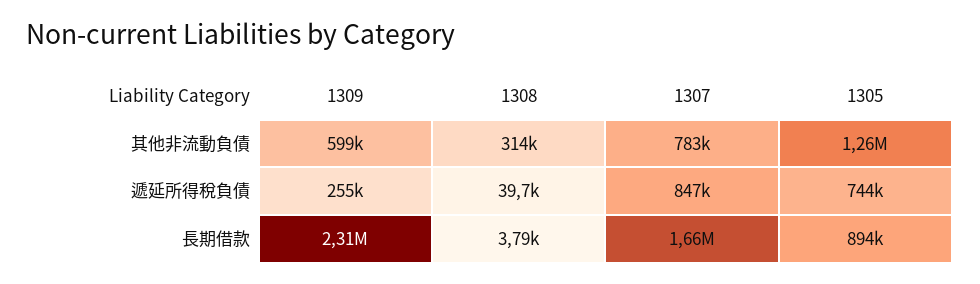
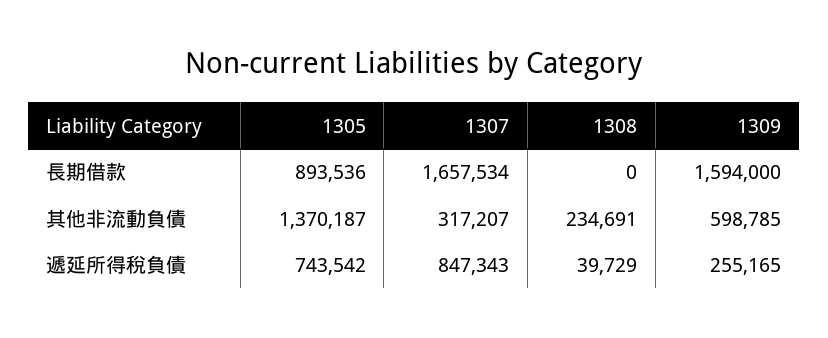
1308, 其他非流動負債: 314000 -> 234691
1307, 其他非流動負債: 783000 -> 317207
1305, 其他非流動負債: 1260000 -> 1370187
1309, 長期借款: 2310000 -> 1594000
1308, 長期借款: 3790 -> 0

